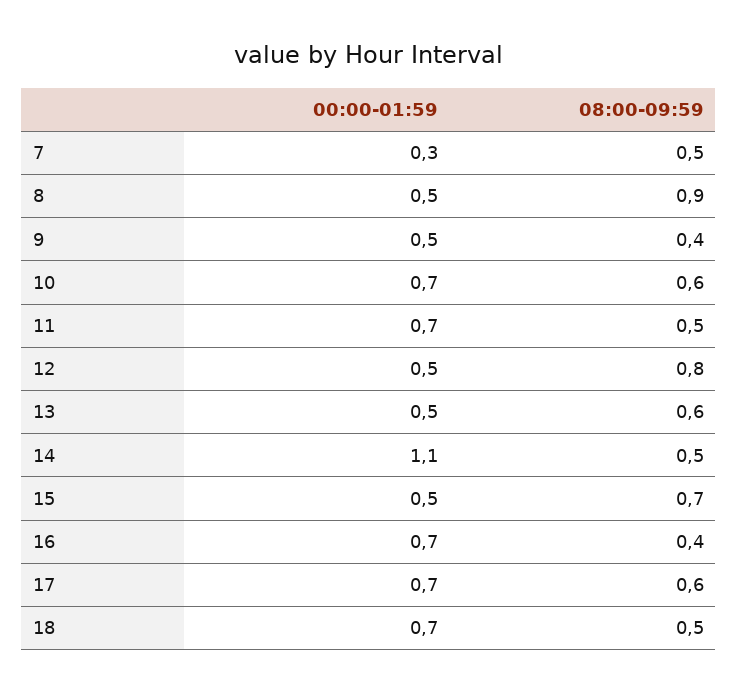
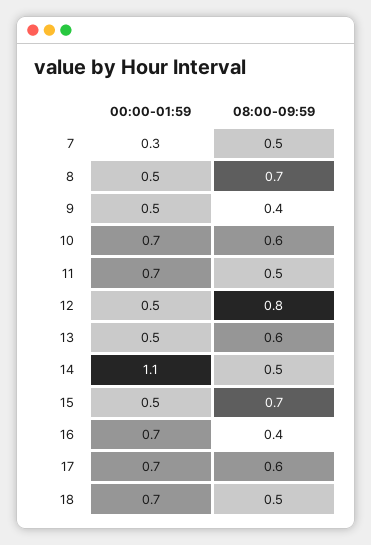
08:00-09:59, 8: 0.9 -> 0.7

